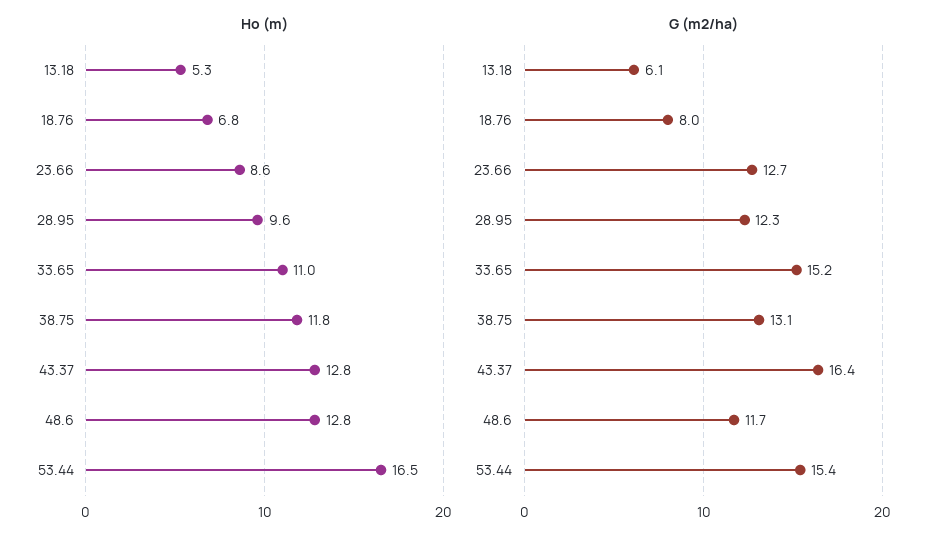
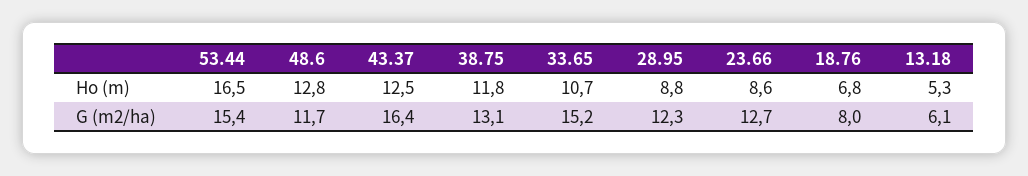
Ho (m), 28.95: 9.6 -> 8.8
Ho (m), 33.65: 11 -> 10.7
Ho (m), 43.37: 12.8 -> 12.5

